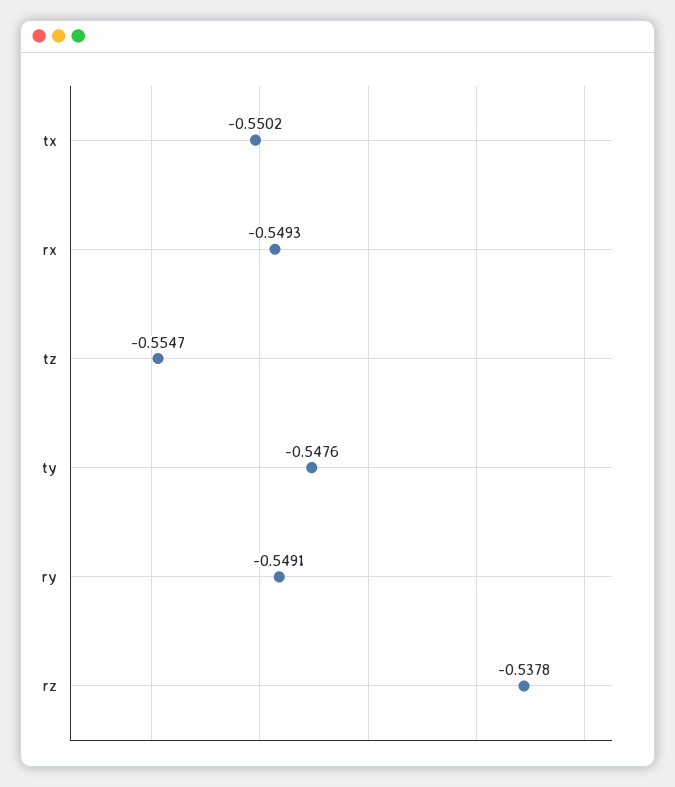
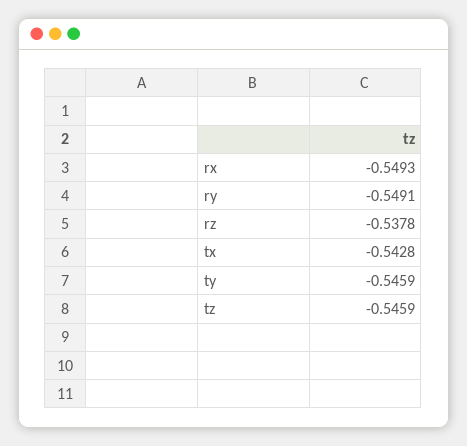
tx: -0.5502 -> -0.5428
tz: -0.5547 -> -0.5459
ty: -0.5476 -> -0.5459

